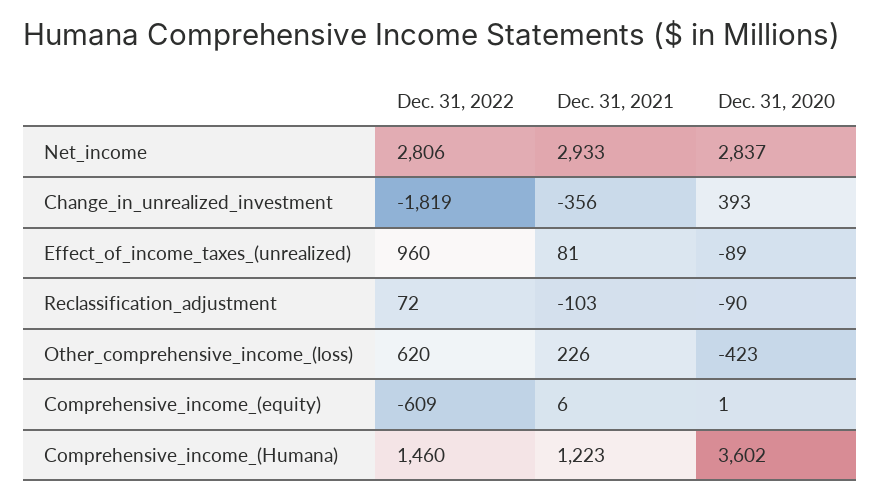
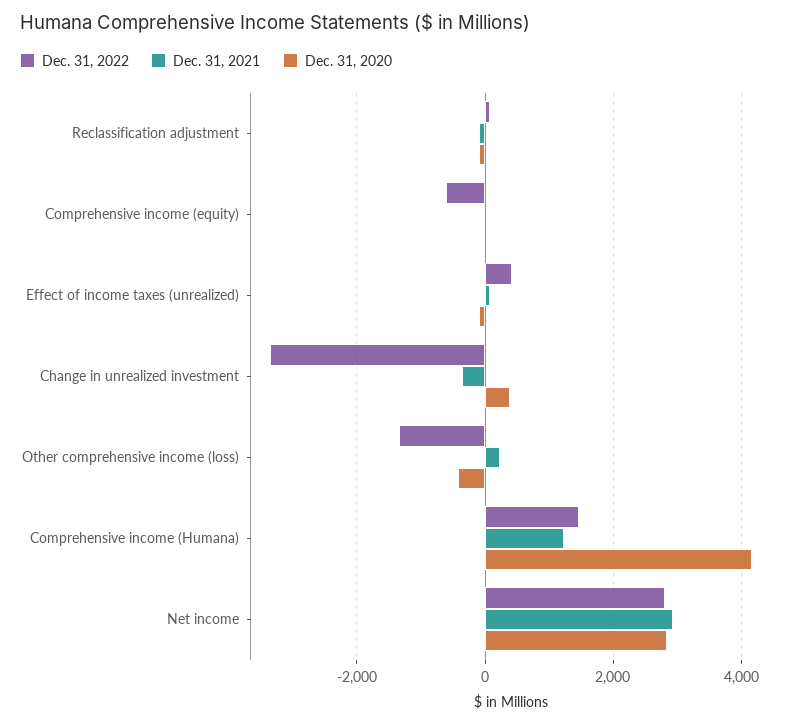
Dec. 31, 2022, Change_in_unrealized_investment: -1819 -> -3400
Dec. 31, 2022, Effect_of_income_taxes_(unrealized): 960 -> 400
Dec. 31, 2022, Other_comprehensive_income_(loss): 620 -> -1400
Dec. 31, 2020, Comprehensive_income_(Humana): 3602 -> 4200

